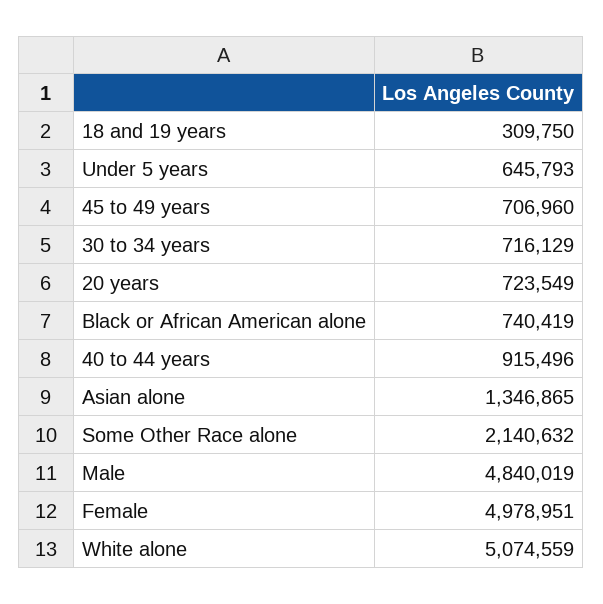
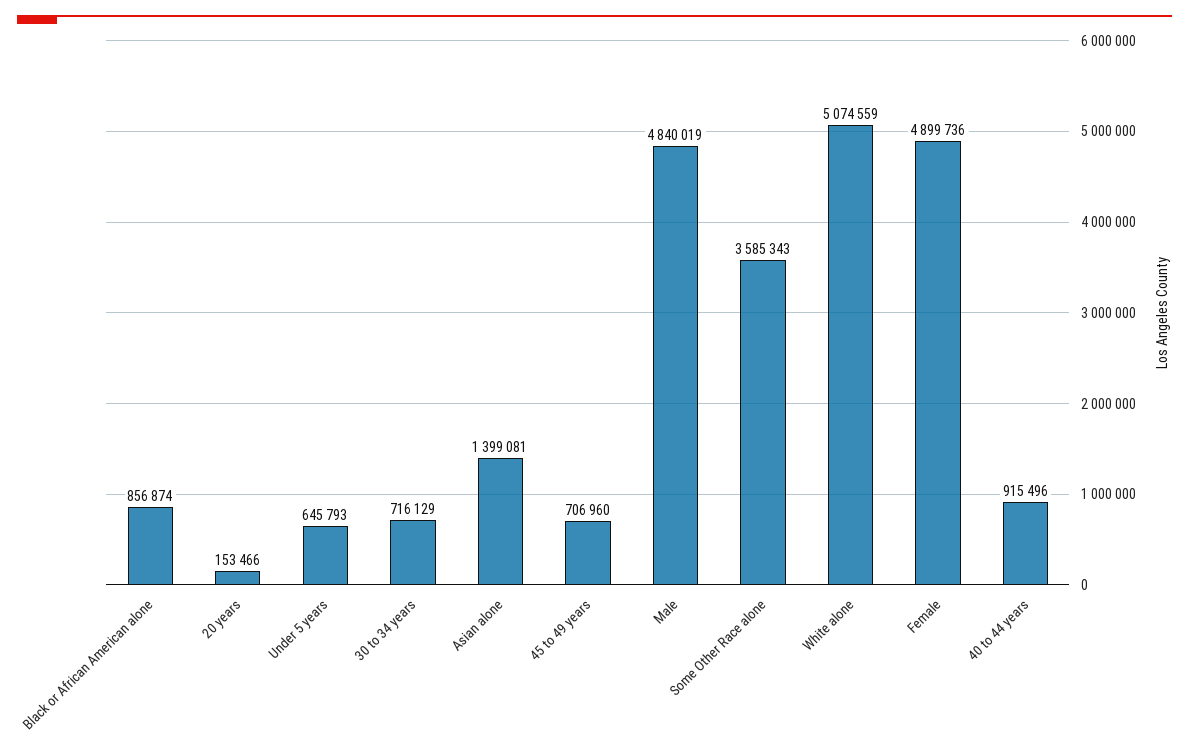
18 and 19 years: 309750 -> none
20 years: 723549 -> 153466
Black or African American alone: 740419 -> 856874
Asian alone: 1346865 -> 1399081
Some Other Race alone: 2140632 -> 3585343
Female: 4978951 -> 4899736

